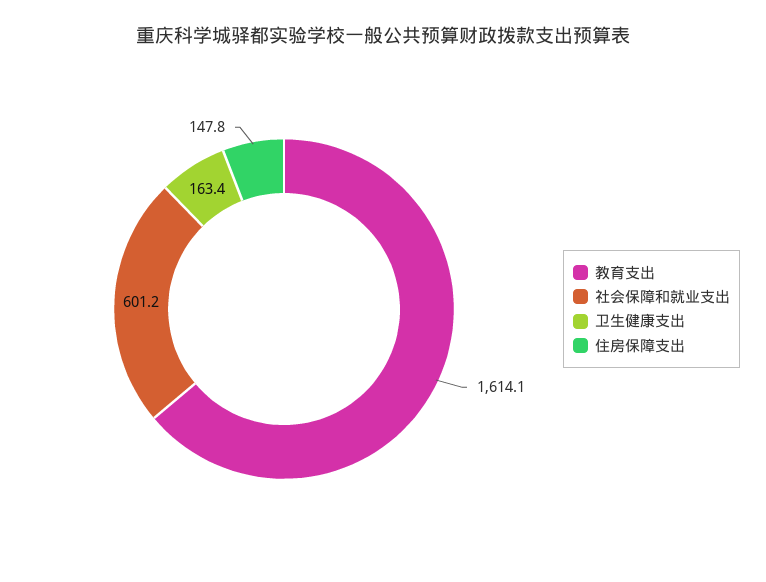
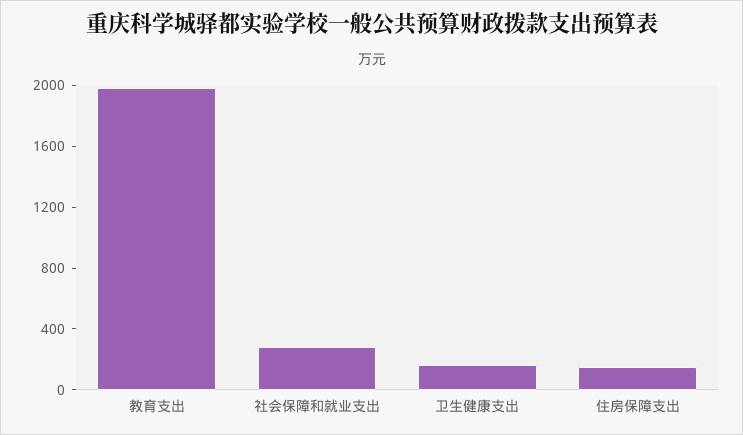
教育支出: 1614.1 -> 2000
社会保障和就业支出: 601.2 -> 300

